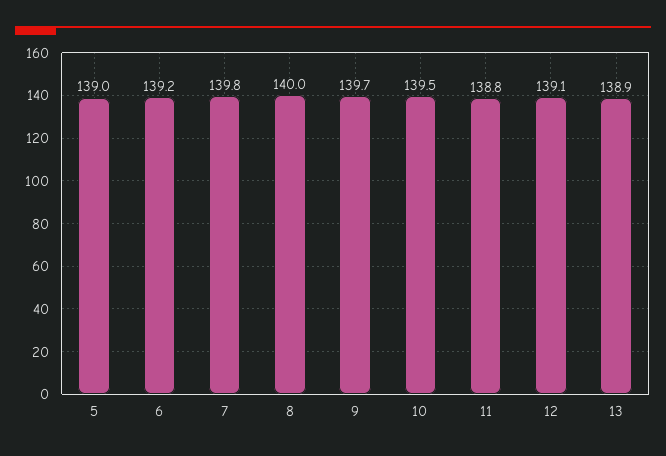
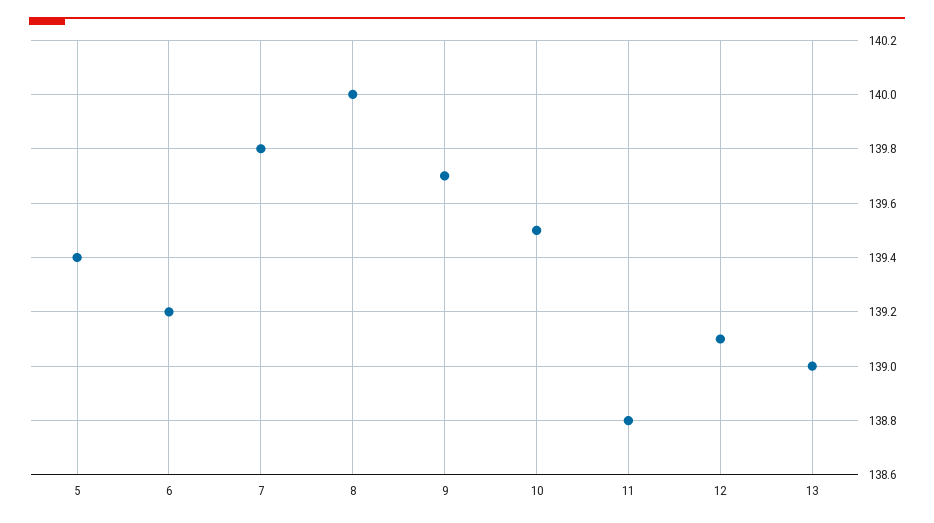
5: 139 -> 139.4
13: 138.9 -> 139

